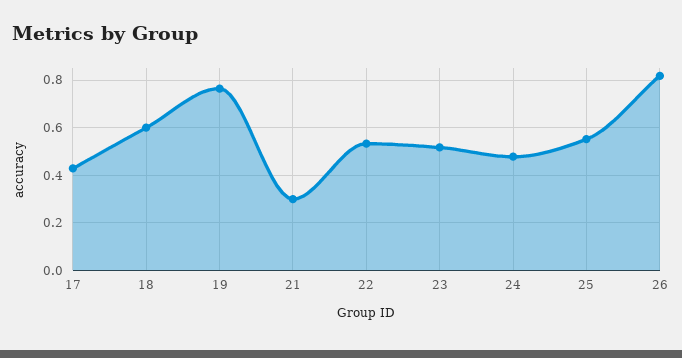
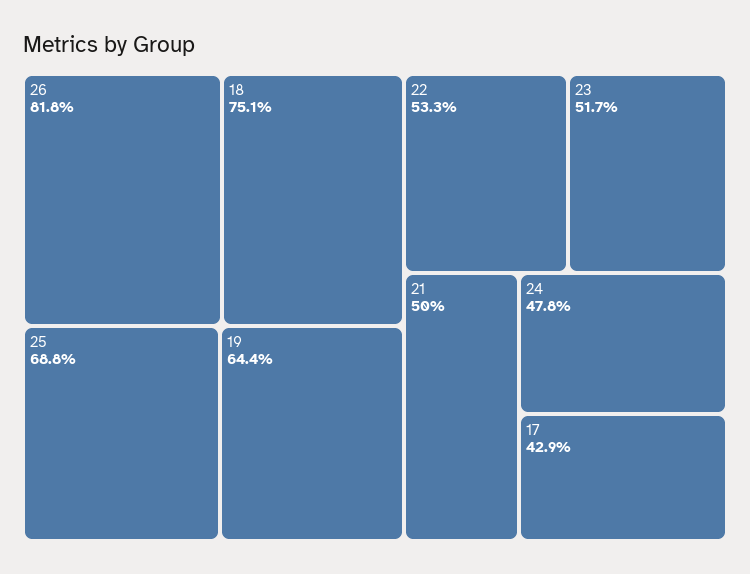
18: 0.6 -> 0.751
19: 0.75 -> 0.644
21: 0.3 -> 0.5
25: 0.55 -> 0.688

